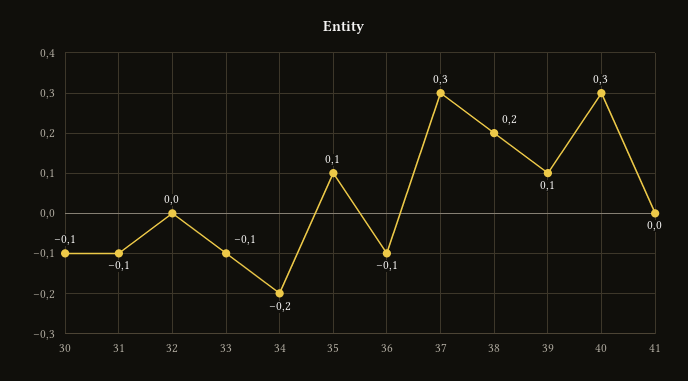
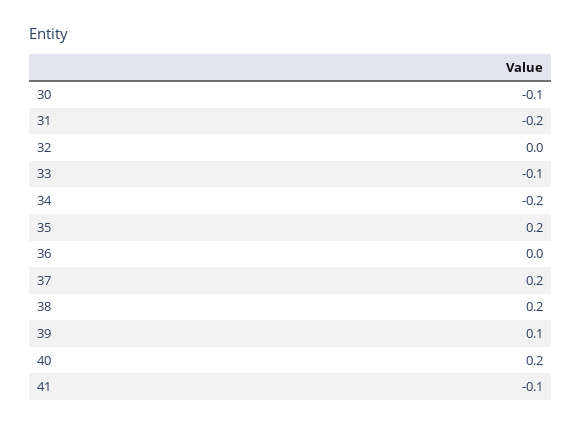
31: -0.1 -> -0.2
35: 0.1 -> 0.2
36: -0.1 -> 0
37: 0.3 -> 0.2
40: 0.3 -> 0.2
41: 0 -> -0.1

